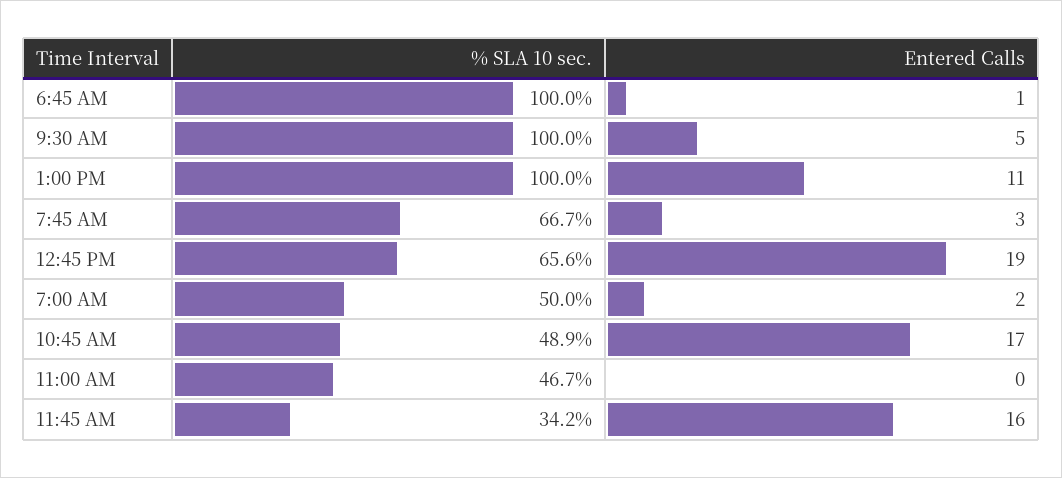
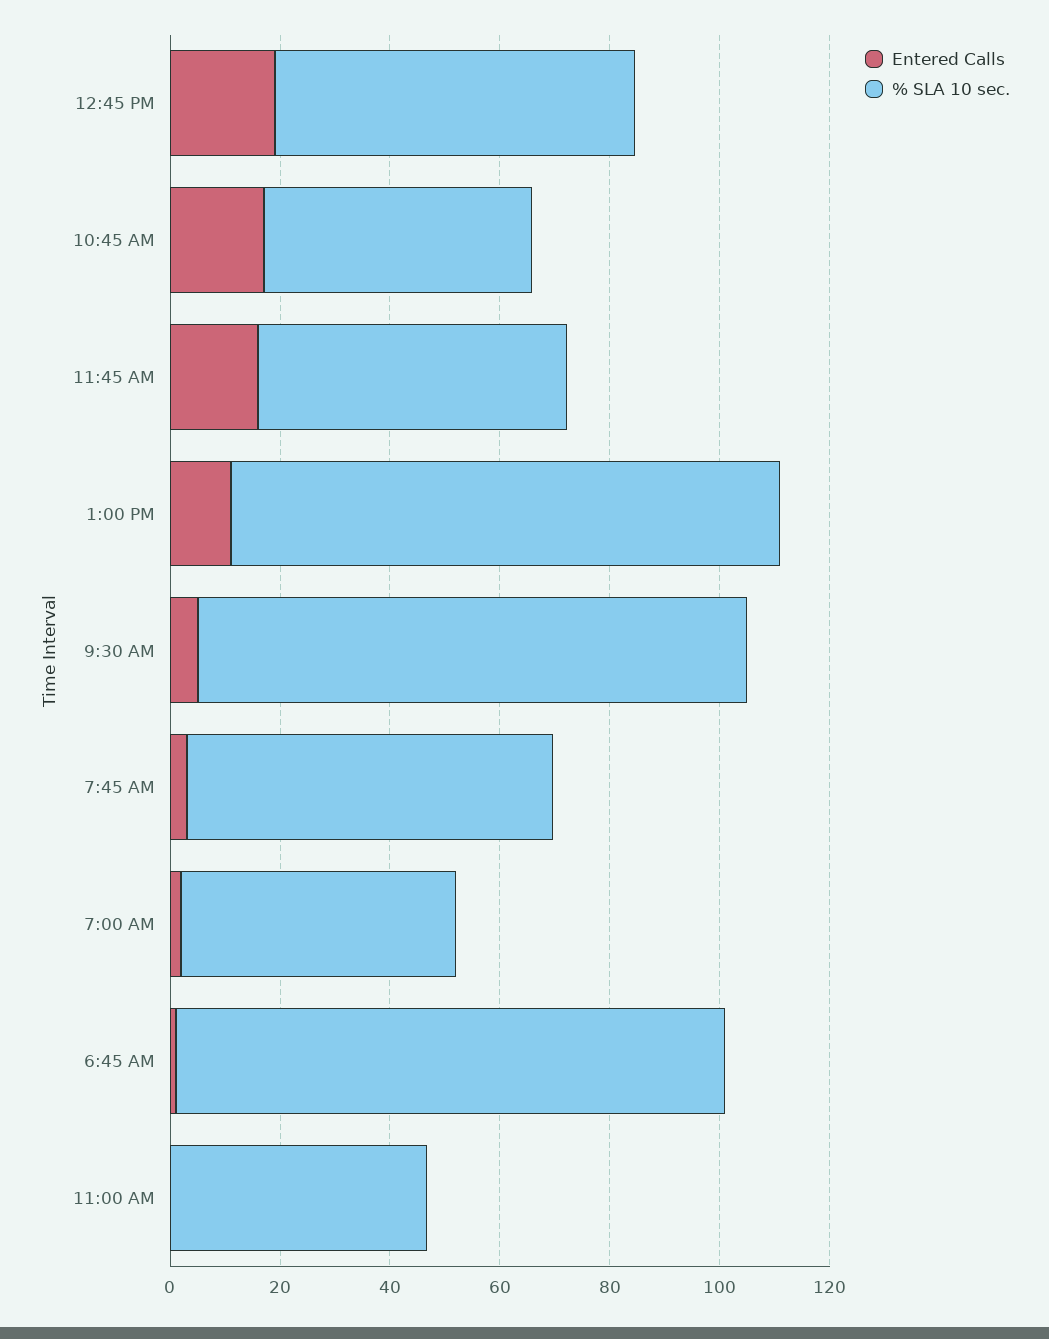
% SLA 10 sec., 11:45 AM: 34.2 -> 55

